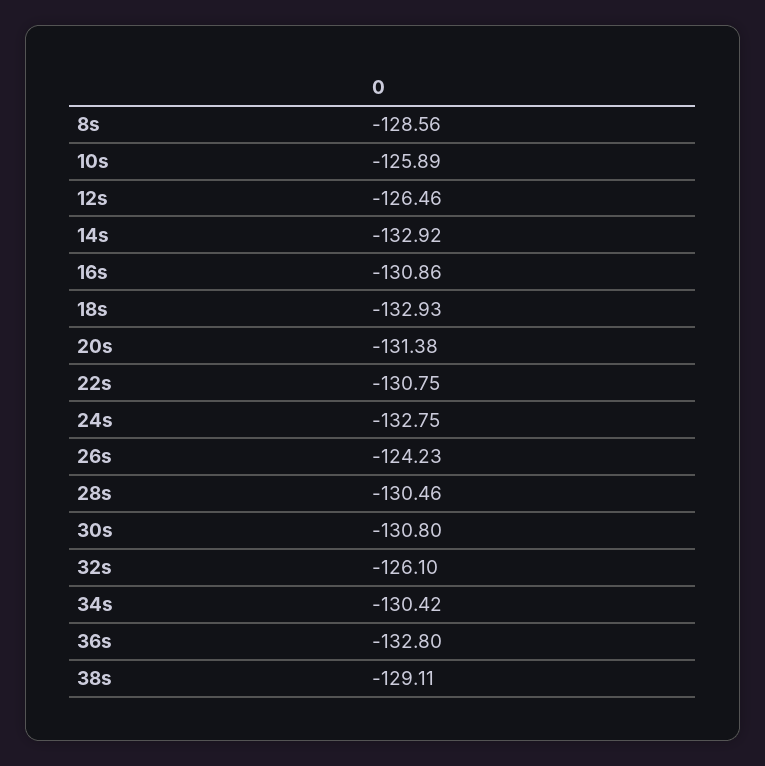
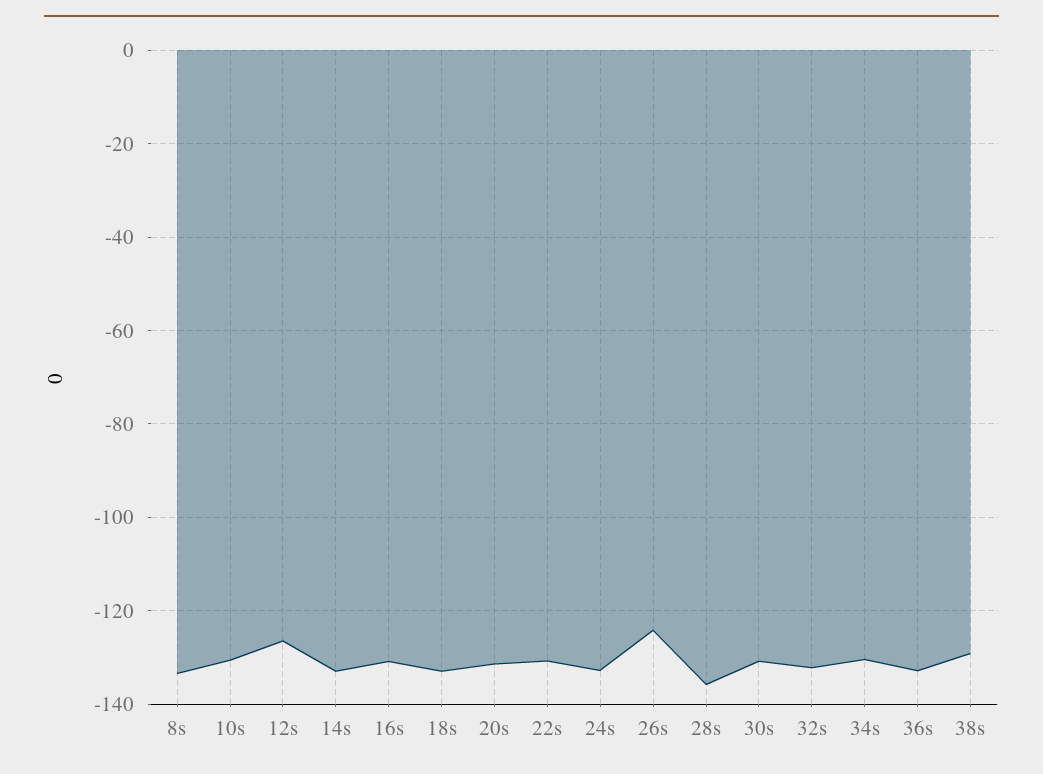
8s: -128.56 -> -134
10s: -125.89 -> -130
28s: -130.46 -> -136
32s: -126.1 -> -132

